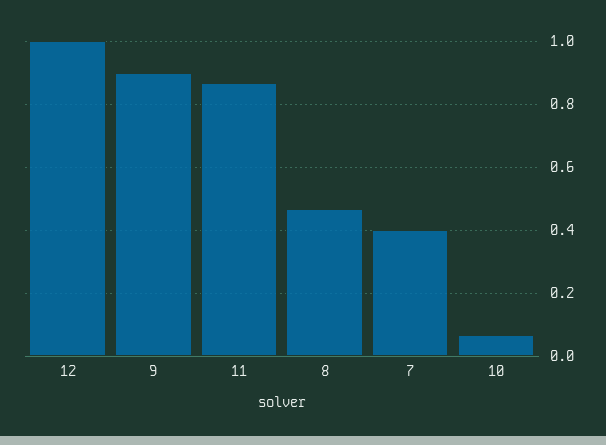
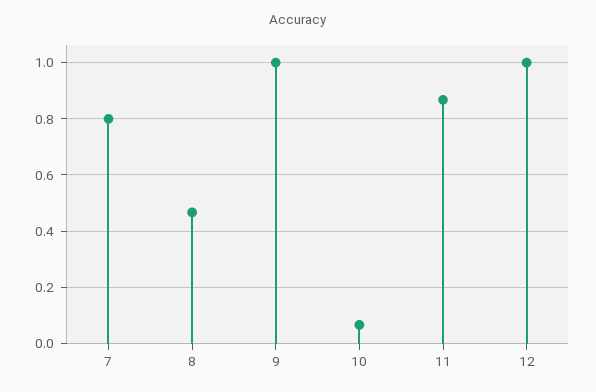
9: 0.9 -> 1
7: 0.4 -> 0.8

